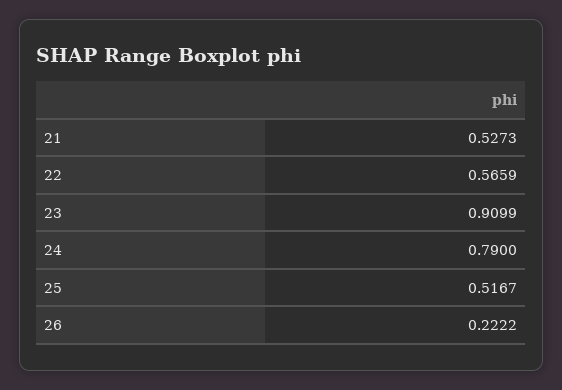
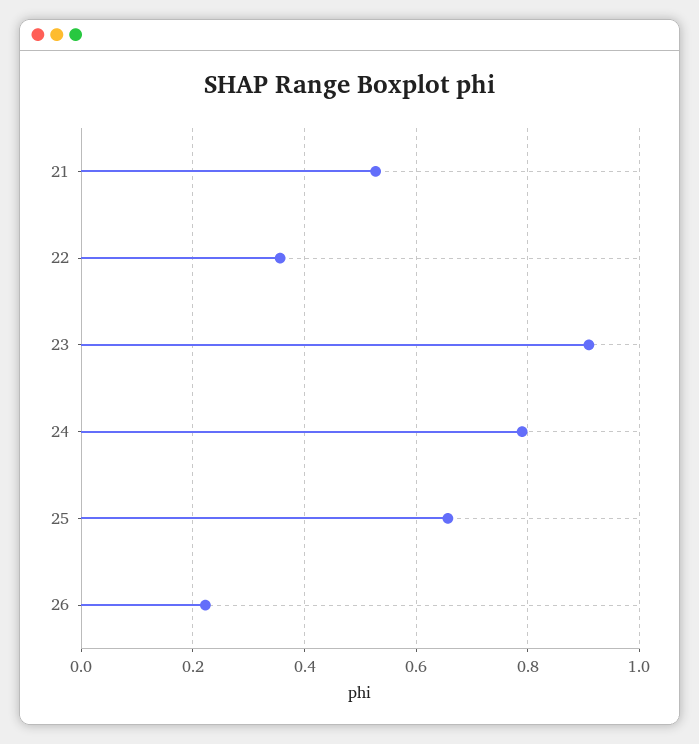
22: 0.5659 -> 0.36
25: 0.5167 -> 0.66

